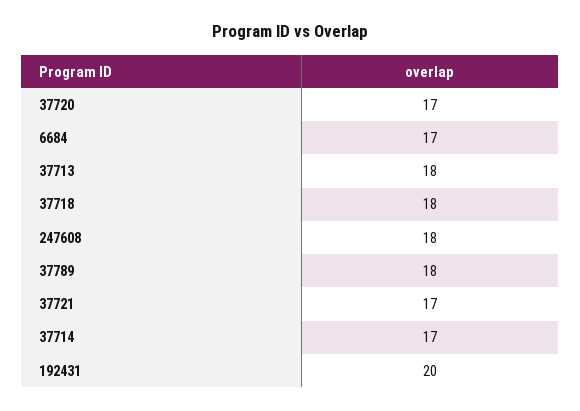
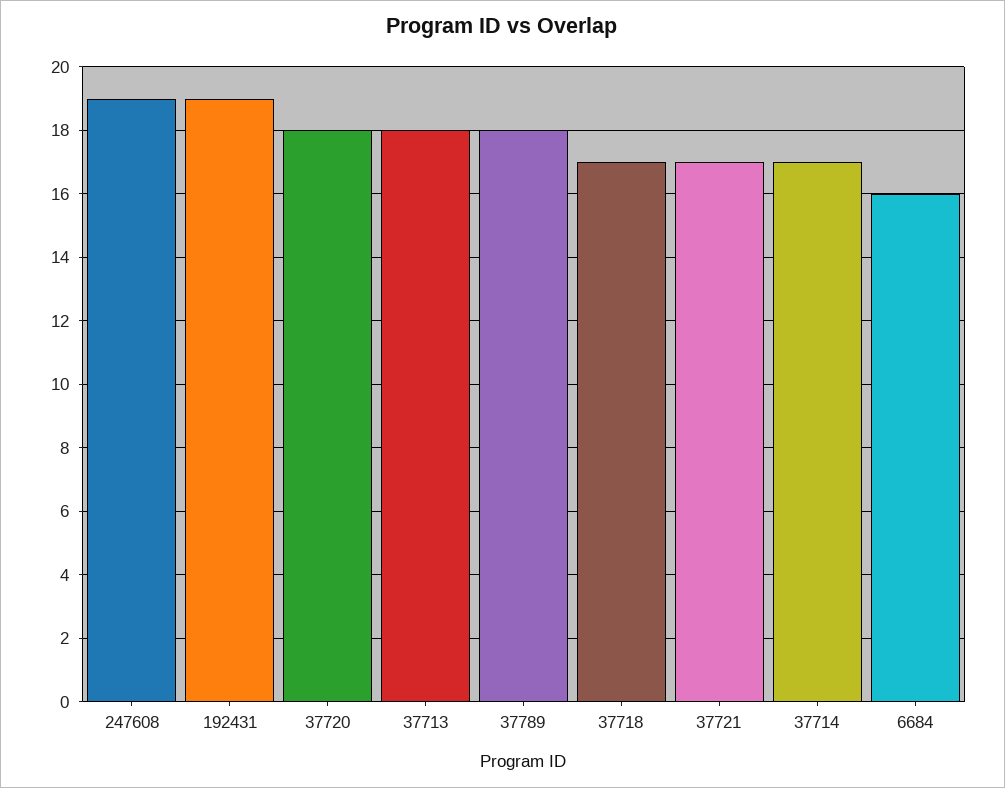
37720: 17 -> 18
6684: 17 -> 16
37718: 18 -> 17
247608: 18 -> 19
192431: 20 -> 19

